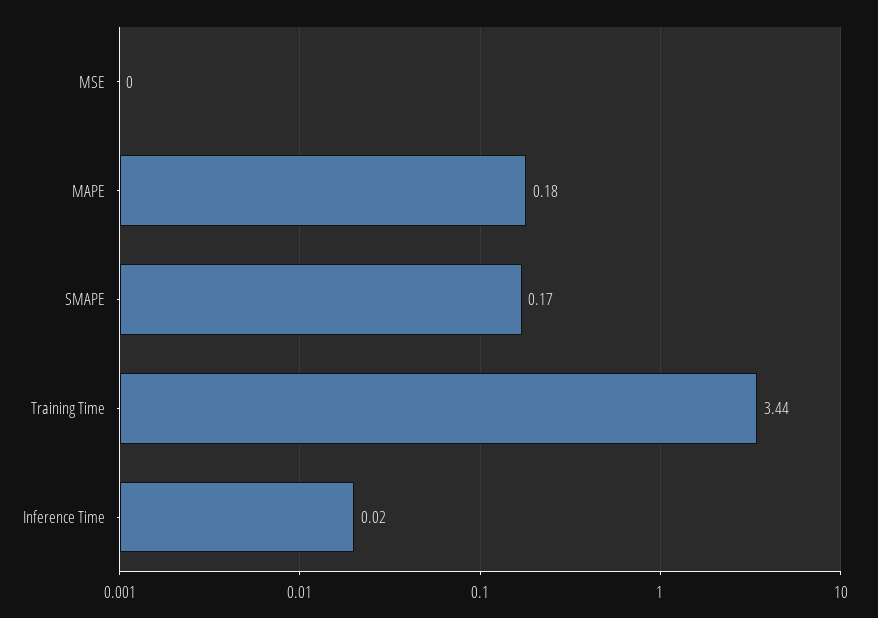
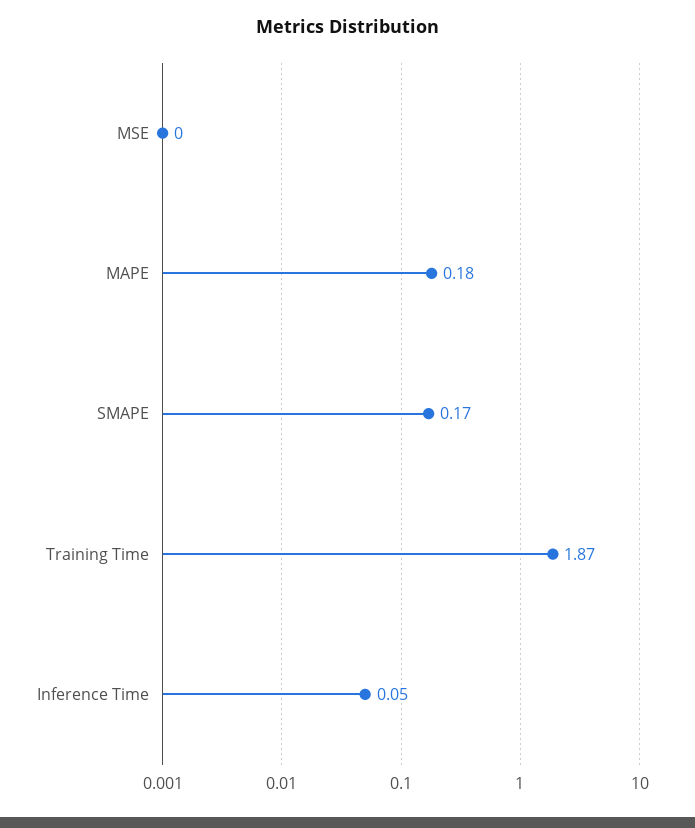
Training Time: 3.44 -> 1.87
Inference Time: 0.02 -> 0.05

